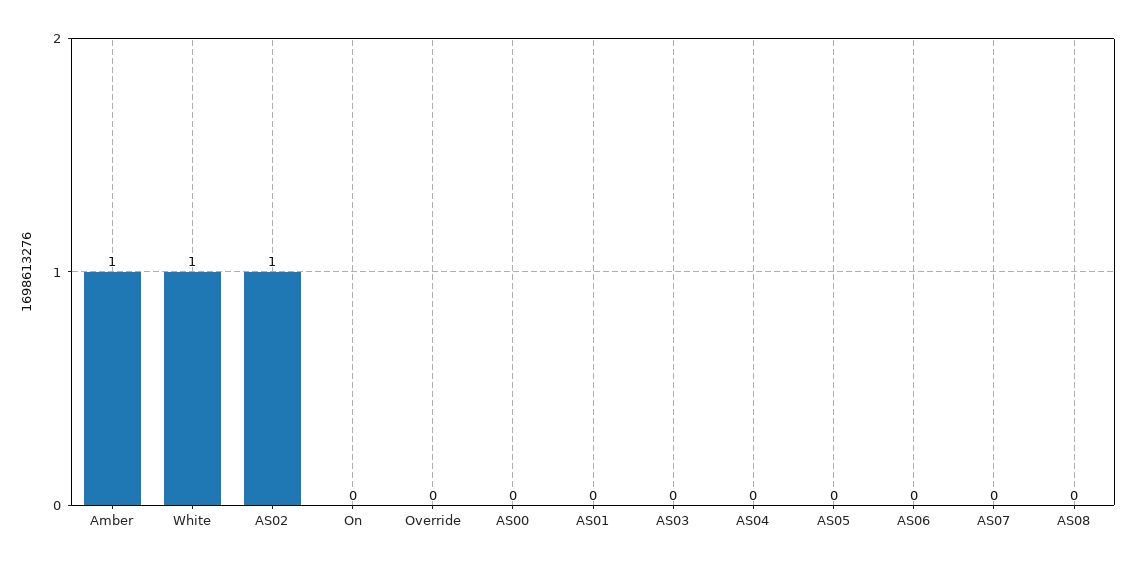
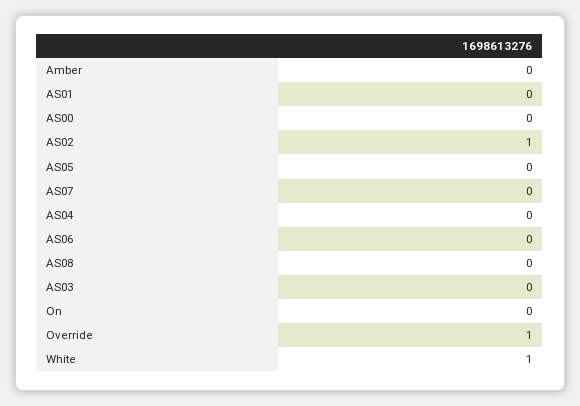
Amber: 1 -> 0
Override: 0 -> 1

